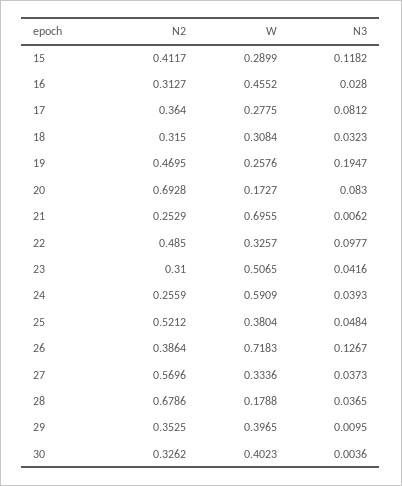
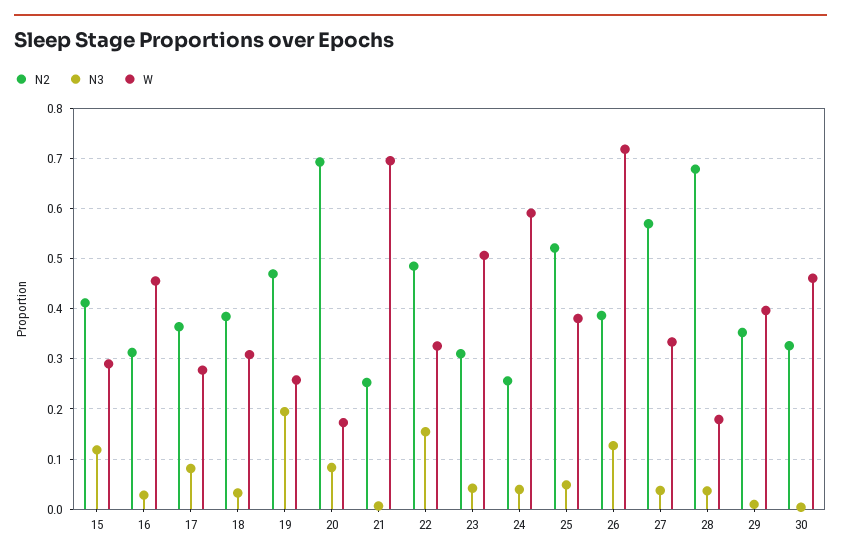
N2, 18: 0.315 -> 0.38
N3, 22: 0.0977 -> 0.16
W, 30: 0.4023 -> 0.46

